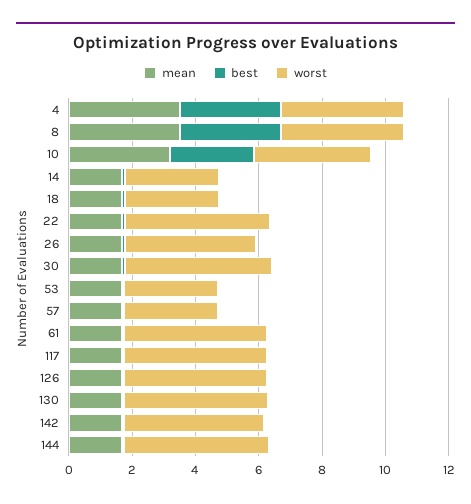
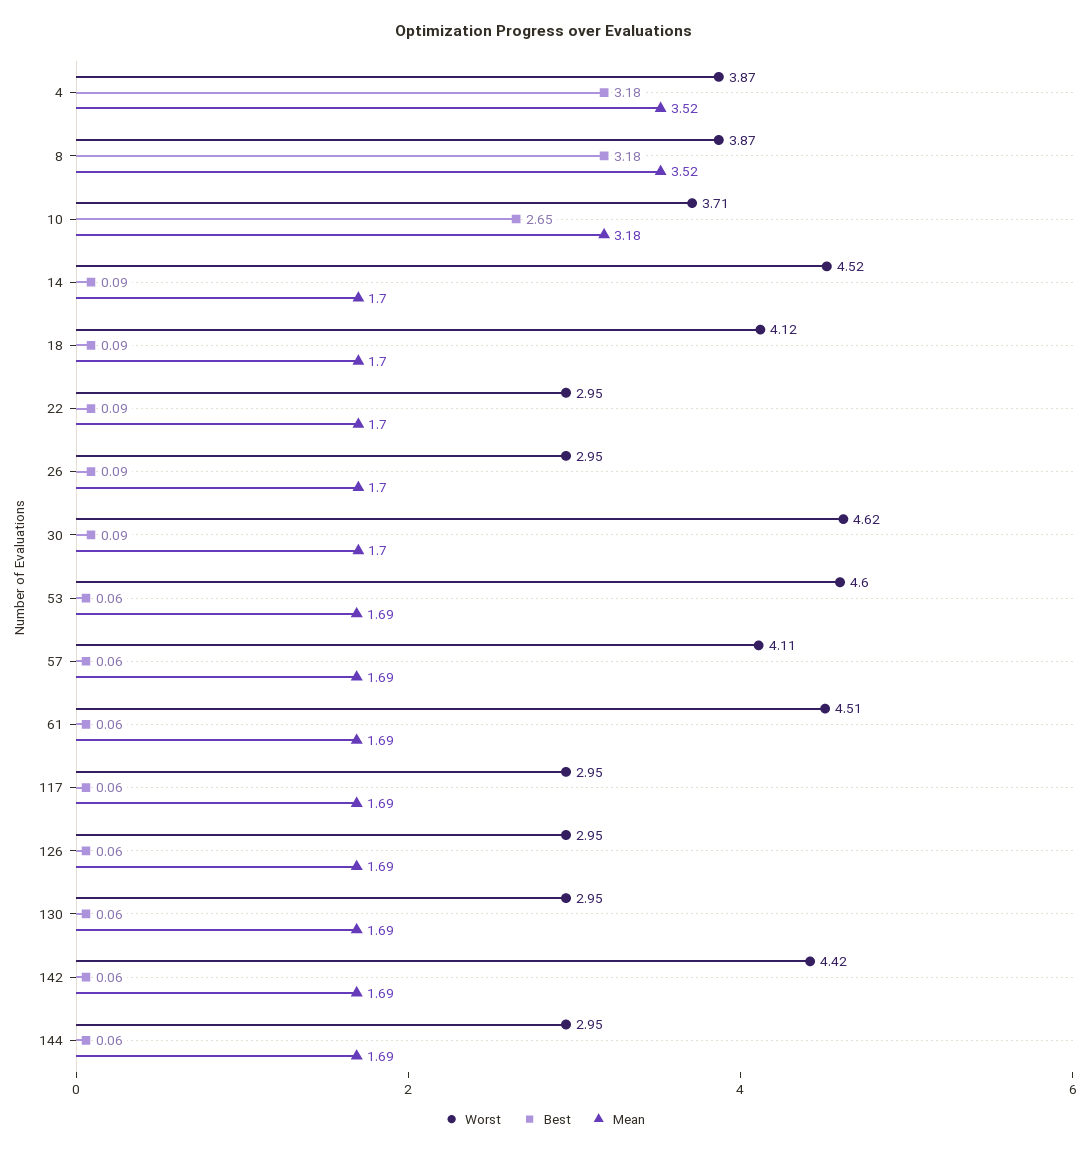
worst, 14: 3 -> 4.52
worst, 18: 3 -> 4.12
worst, 22: 4.5 -> 2.95
worst, 26: 4 -> 2.95
worst, 53: 3 -> 4.6
worst, 57: 3 -> 4.11
worst, 117: 4.5 -> 2.95
worst, 126: 4.5 -> 2.95
worst, 130: 4.5 -> 2.95
worst, 144: 4.5 -> 2.95

